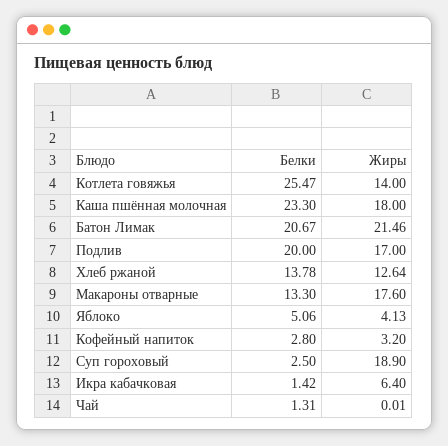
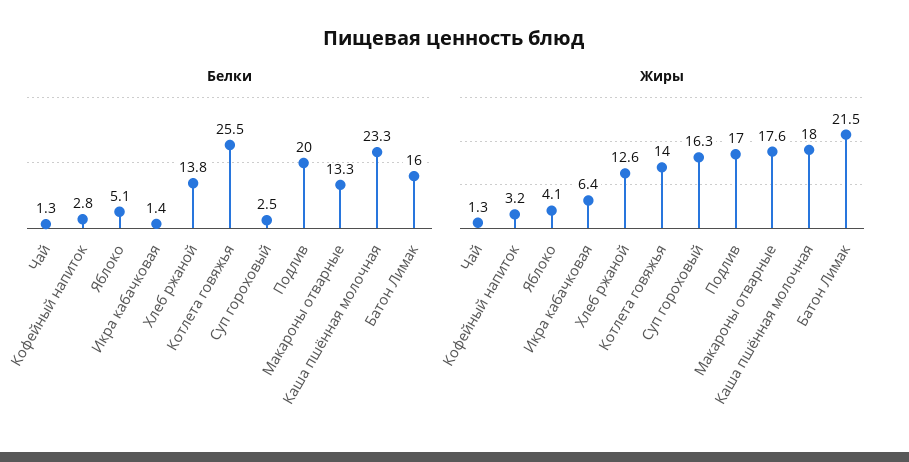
Белки, Батон Лимак: 20.67 -> 16
Жиры, Суп гороховый: 18.9 -> 16.3
Жиры, Чай: 0.01 -> 1.3

